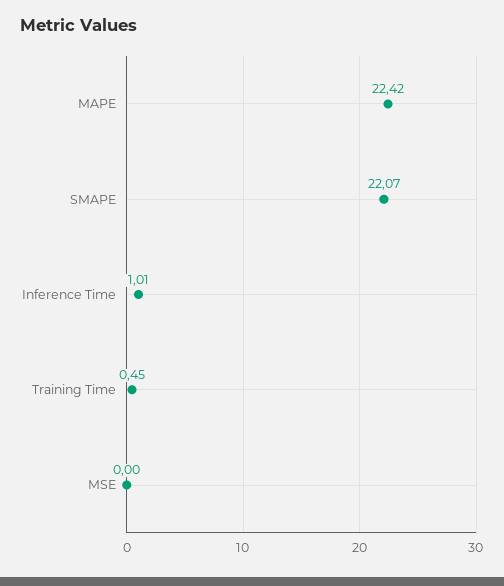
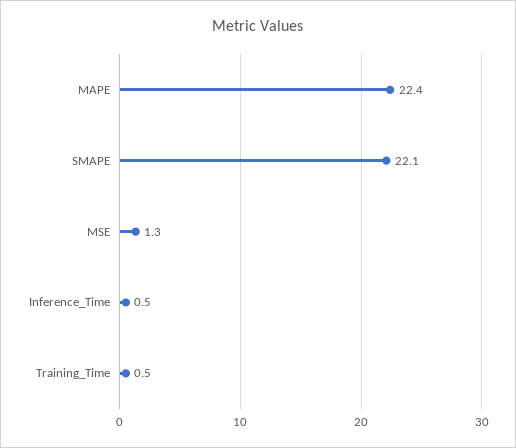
Inference Time: 1.01 -> 0.5
MSE: 0 -> 1.3

